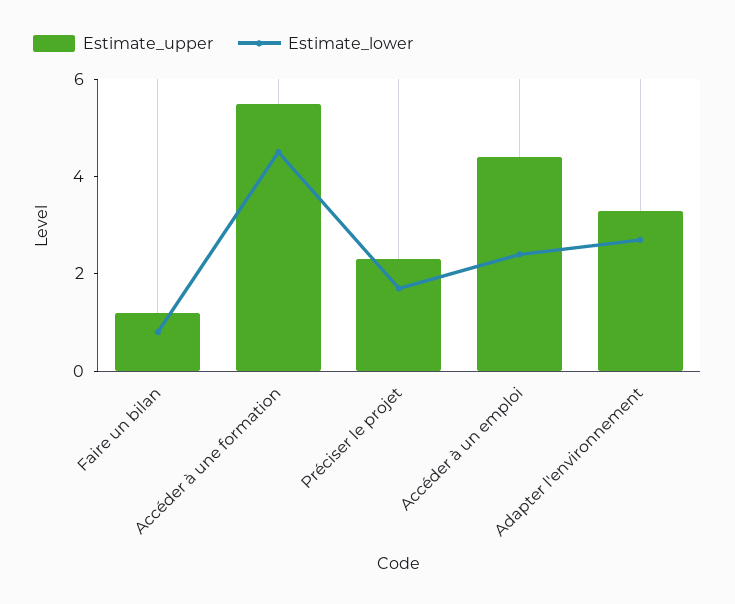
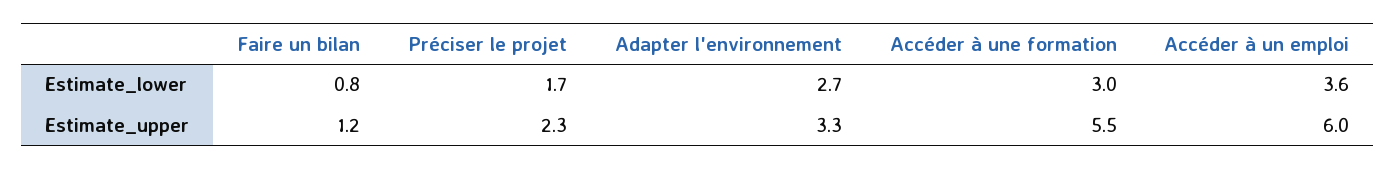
Estimate_lower, Accéder à une formation: 4.5 -> 3
Estimate_upper, Accéder à un emploi: 4.5 -> 6
Estimate_lower, Accéder à un emploi: 2.5 -> 3.6

